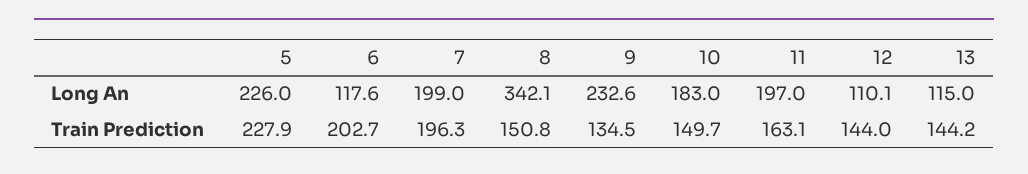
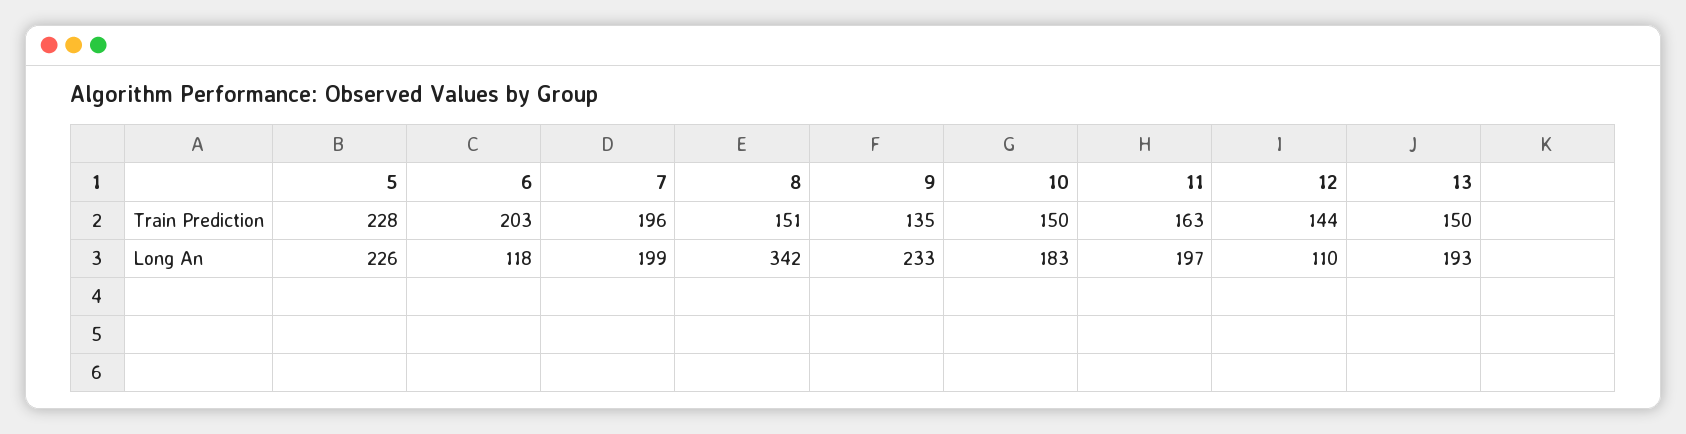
13, Long An: 115 -> 193
13, Train Prediction: 144.2 -> 150

